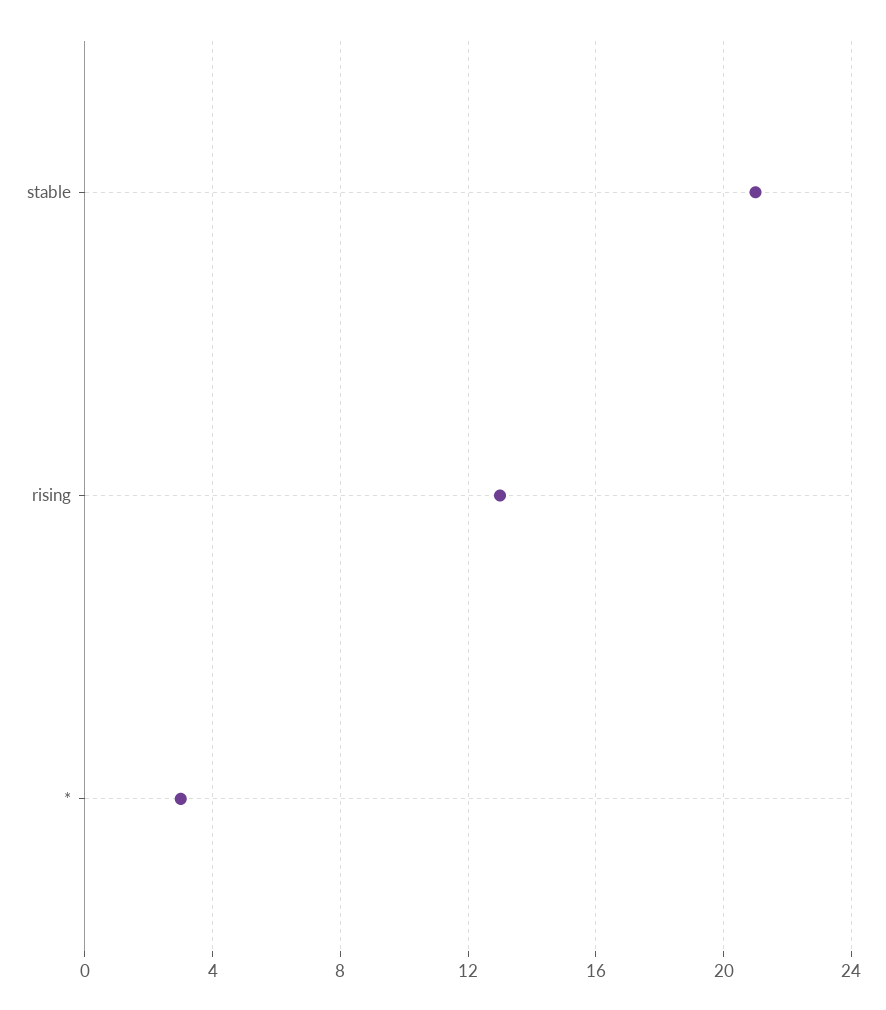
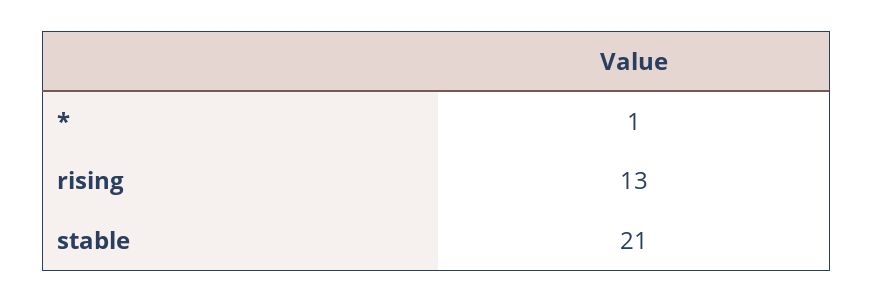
*: 3 -> 1

